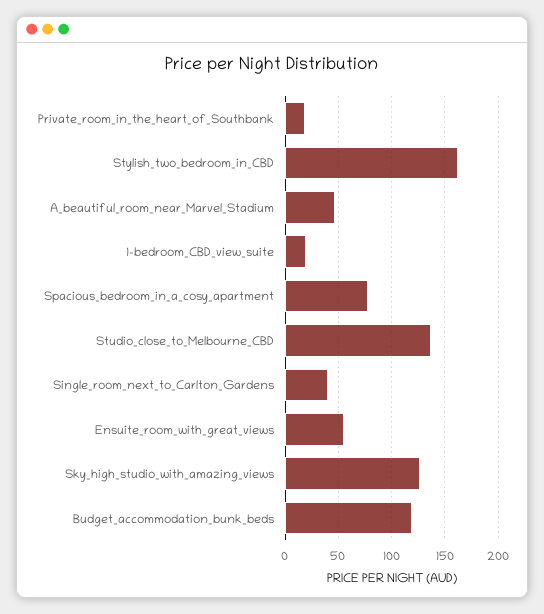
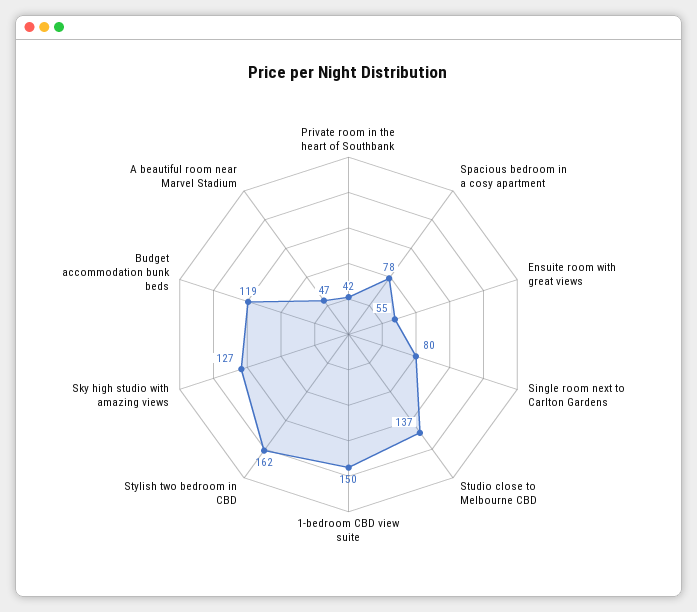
Private_room_in_the_heart_of_Southbank: 20 -> 42
1-bedroom_CBD_view_suite: 20 -> 150
Single_room_next_to_Carlton_Gardens: 40 -> 80

